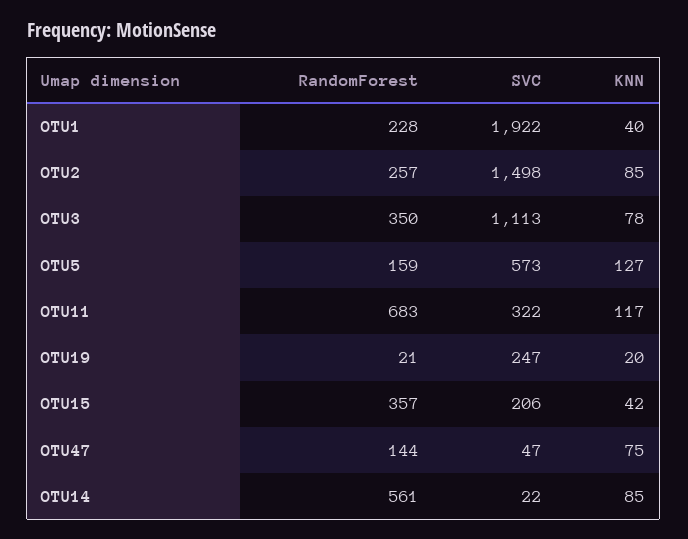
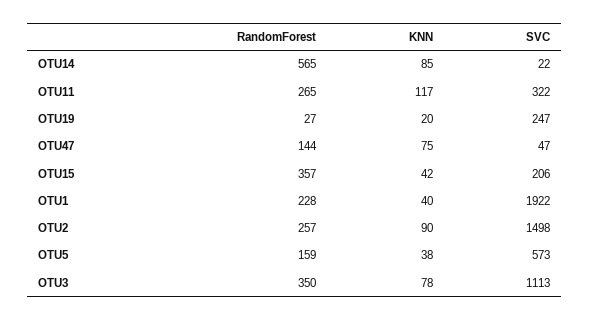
KNN, OTU2: 85 -> 90
KNN, OTU5: 127 -> 38
RandomForest, OTU11: 683 -> 265
RandomForest, OTU19: 21 -> 27
RandomForest, OTU14: 561 -> 565

